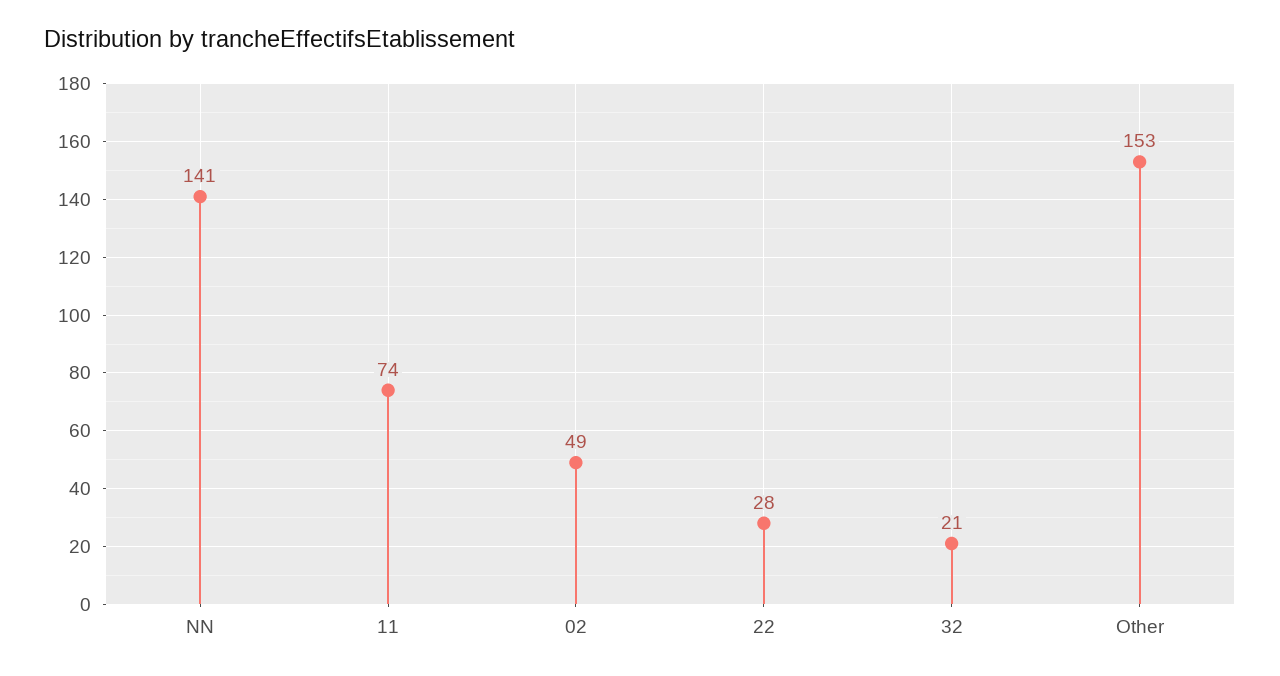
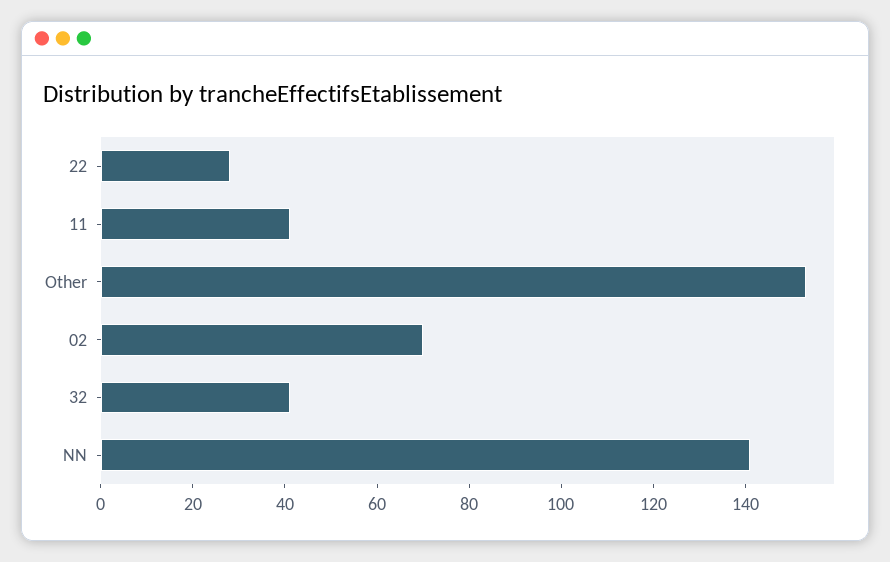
11: 74 -> 40
02: 49 -> 70
32: 21 -> 40

